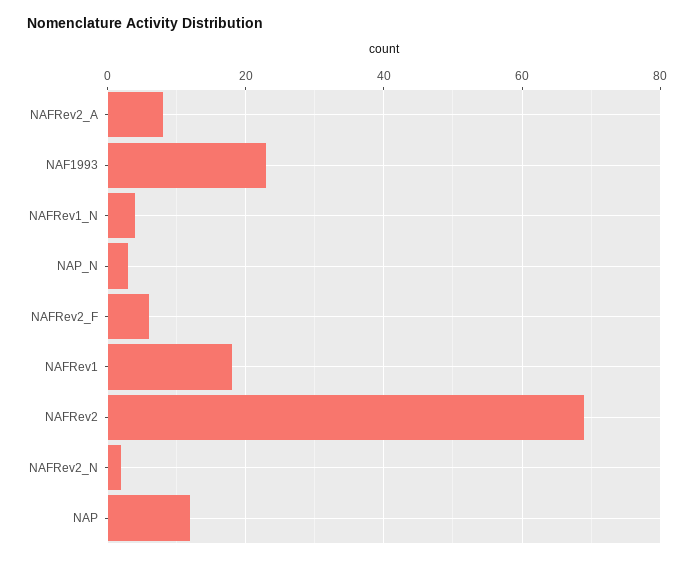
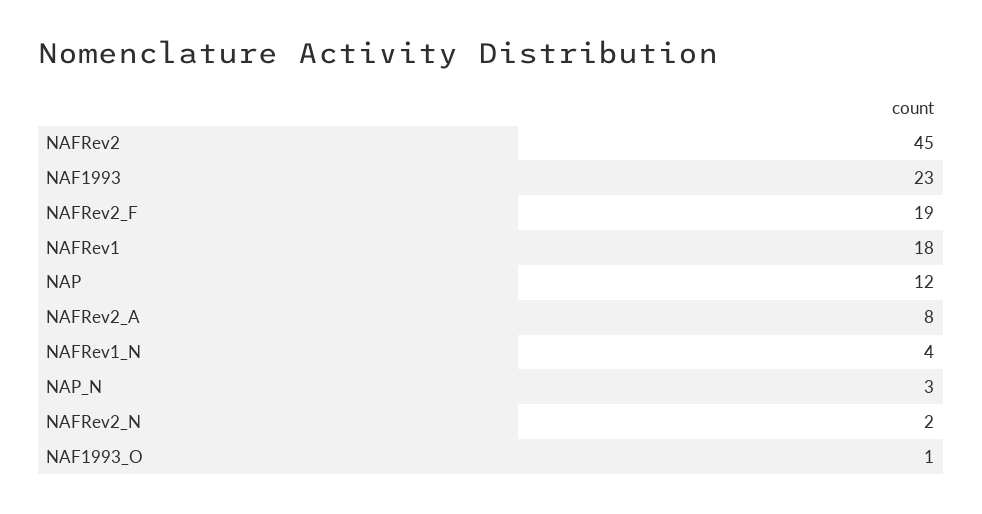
NAFRev2_F: 5 -> 19
NAFRev2: 70 -> 45
NAF1993_O: none -> 1

